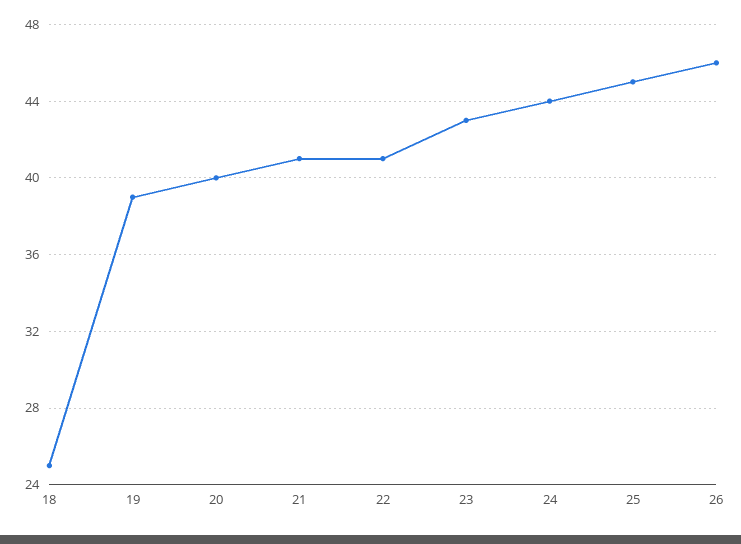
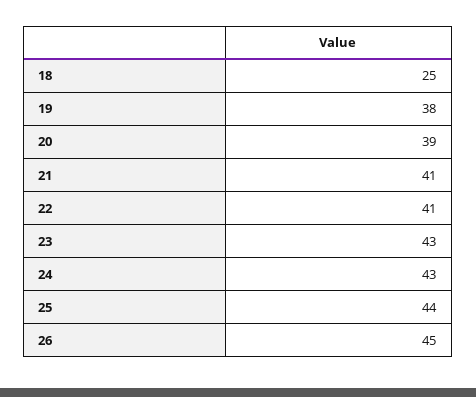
19: 39 -> 38
20: 40 -> 39
24: 44 -> 43
25: 45 -> 44
26: 46 -> 45

